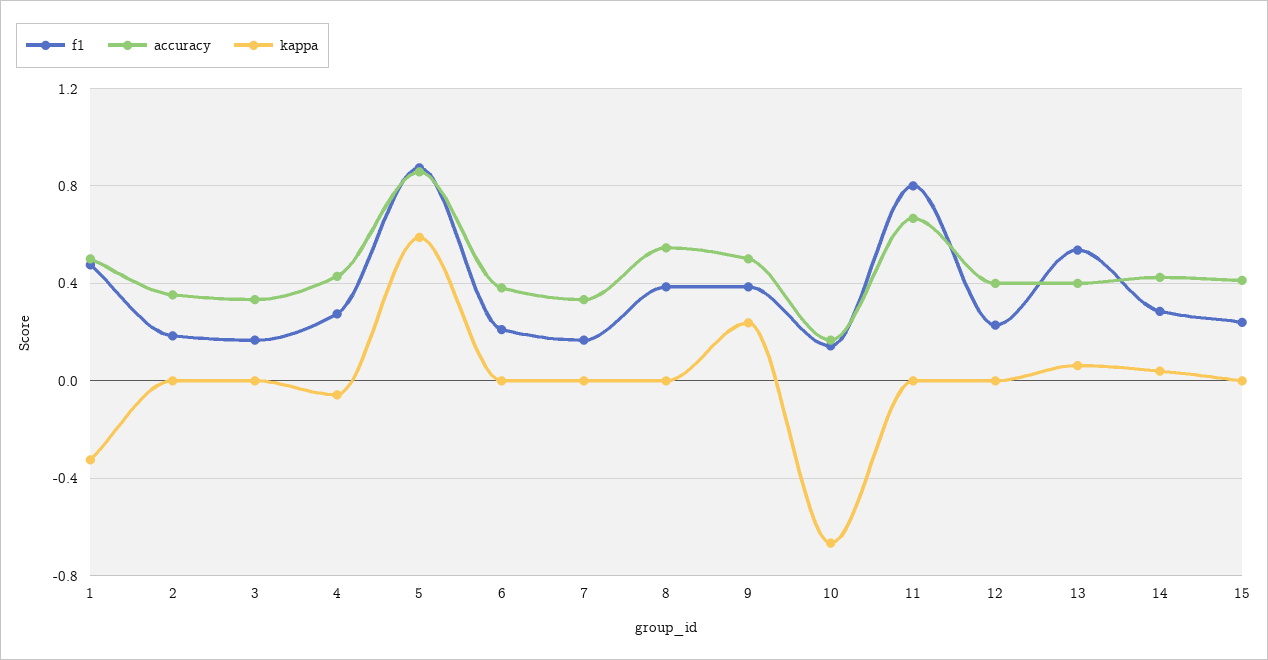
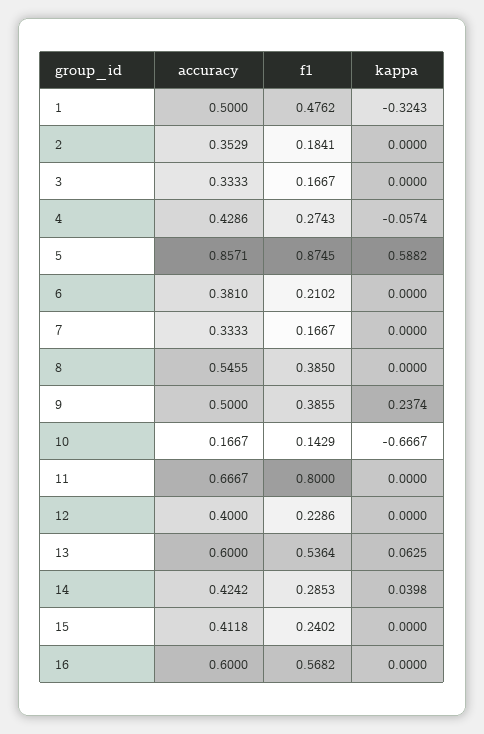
accuracy, 13: 0.4 -> 0.6
accuracy, 16: none -> 0.6
f1, 16: none -> 0.5682
kappa, 16: none -> 0

